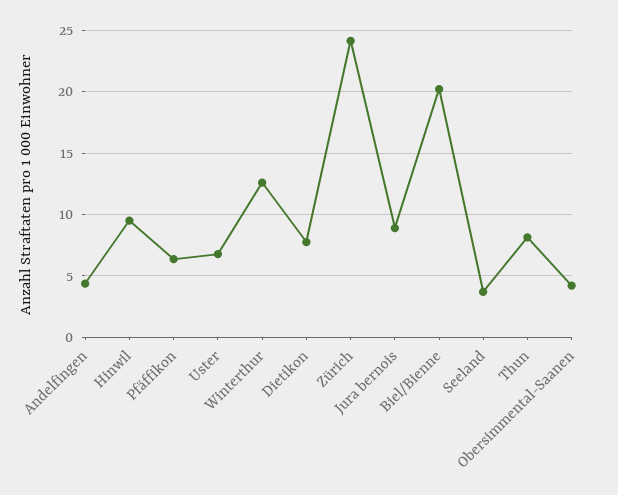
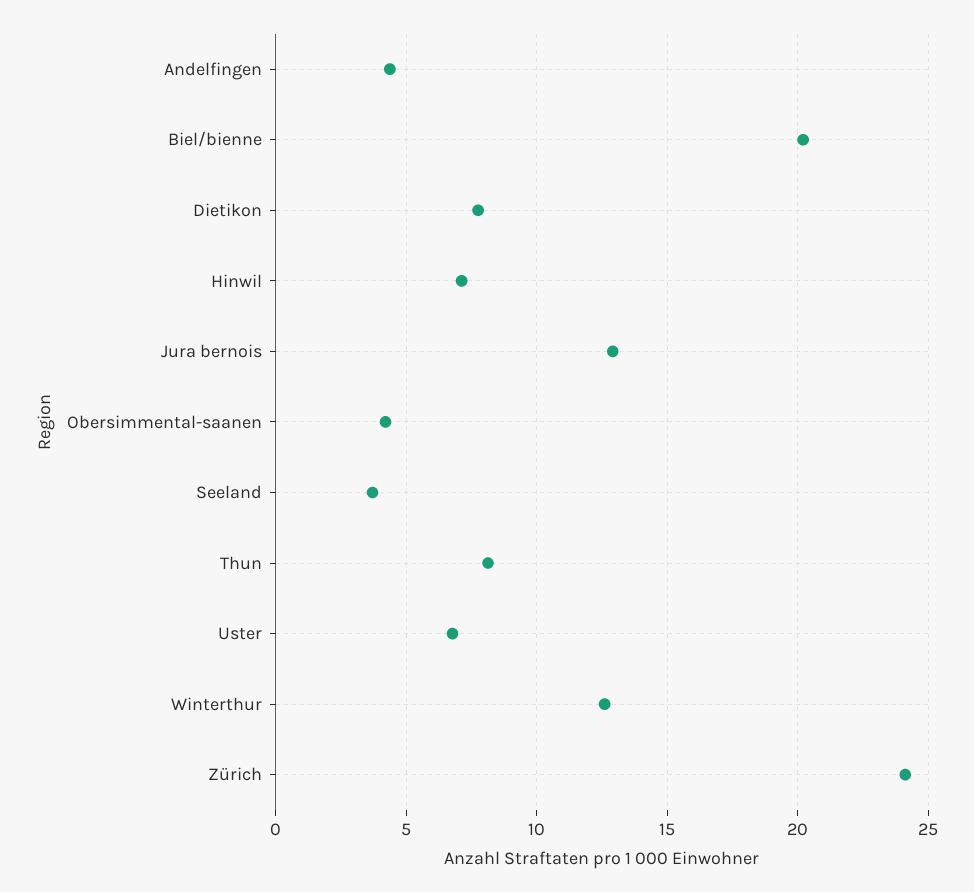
Hinwil: 9.5 -> 7
Pfäffikon: 6.5 -> none
Jura bernois: 9 -> 13

